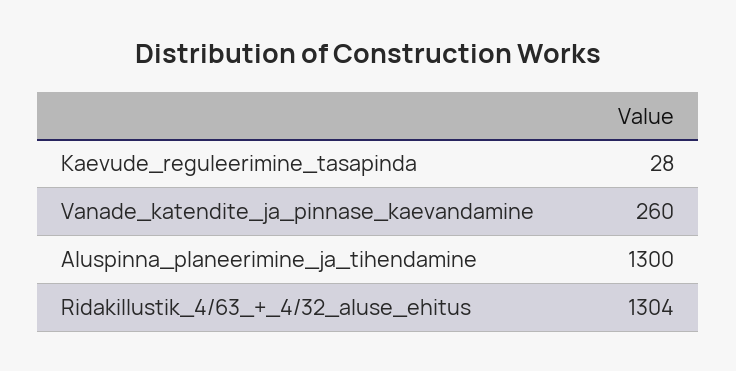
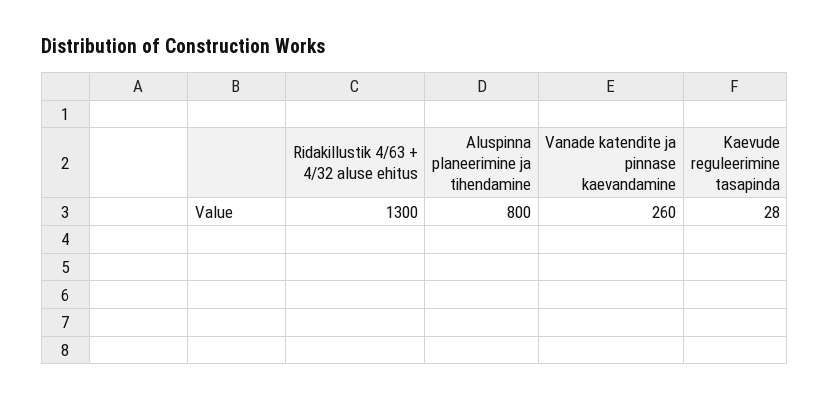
Aluspinna_planeerimine_ja_tihendamine: 1300 -> 800
Ridakillustik_4/63_+_4/32_aluse_ehitus: 1304 -> 1300

